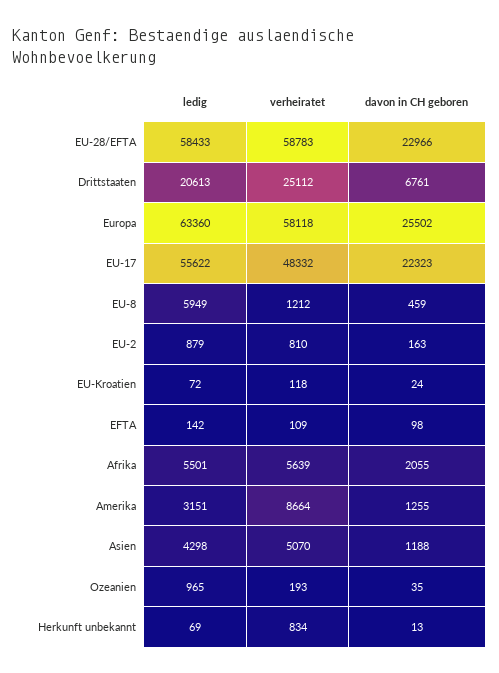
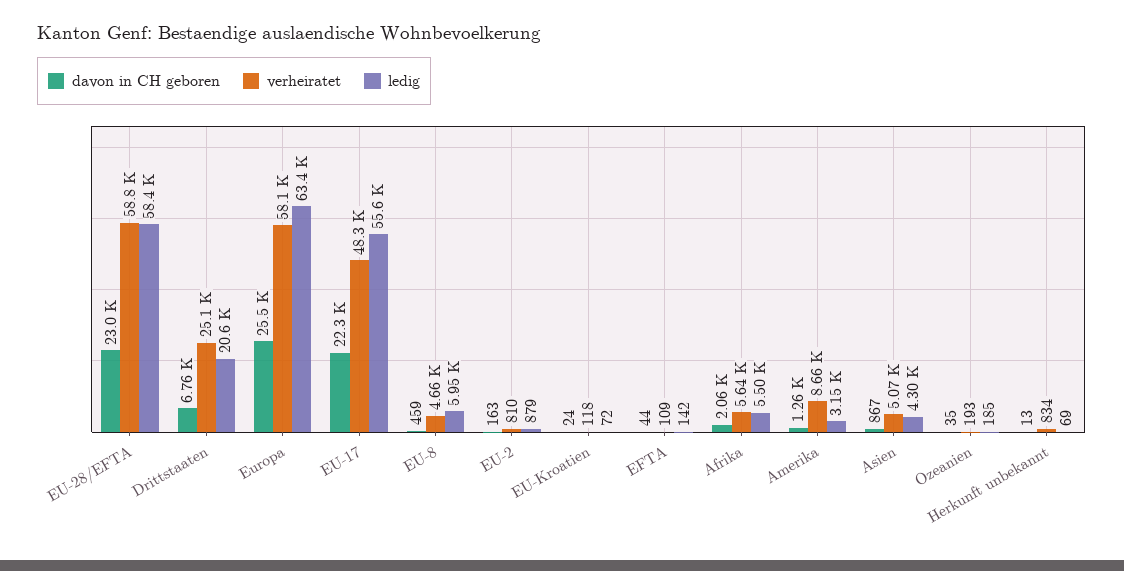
verheiratet, EU-8: 1212 -> 4660
davon in CH geboren, EFTA: 98 -> 44
davon in CH geboren, Asien: 1188 -> 867
ledig, Ozeanien: 965 -> 185

